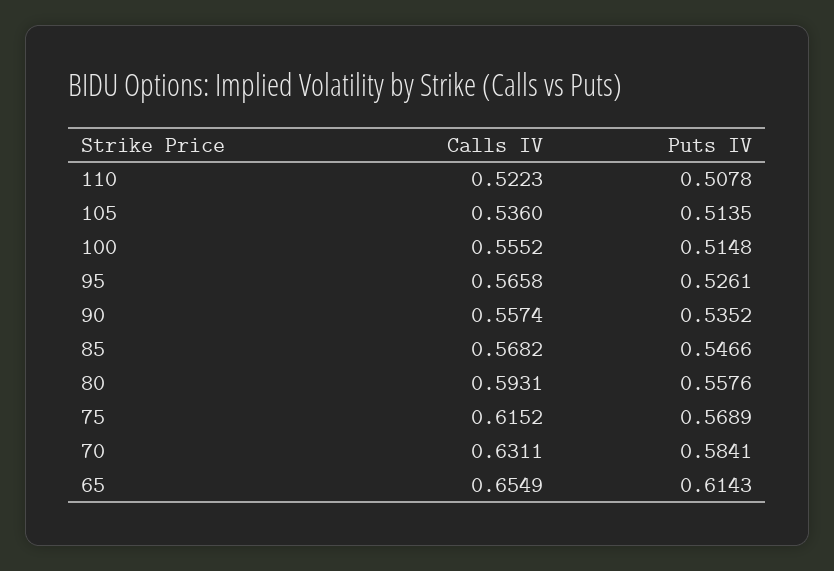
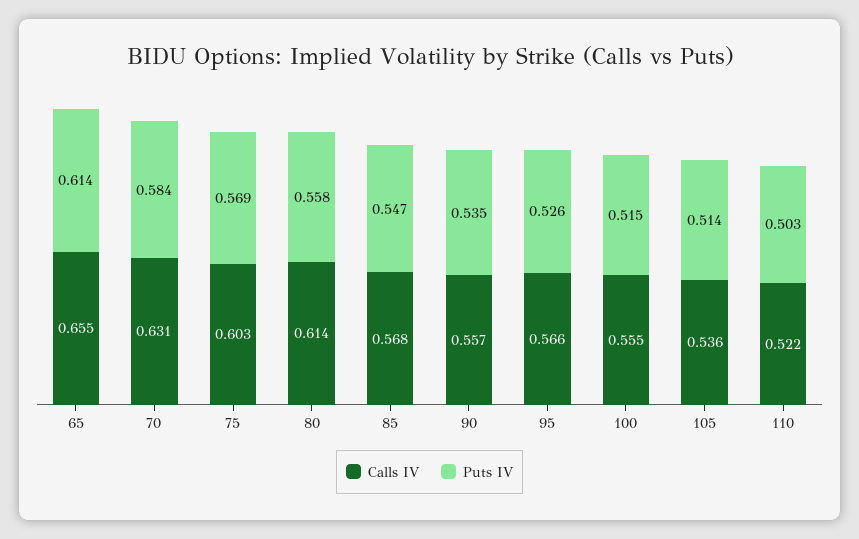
Puts IV, 110: 0.5078 -> 0.503
Calls IV, 80: 0.5931 -> 0.614
Calls IV, 75: 0.6152 -> 0.603

